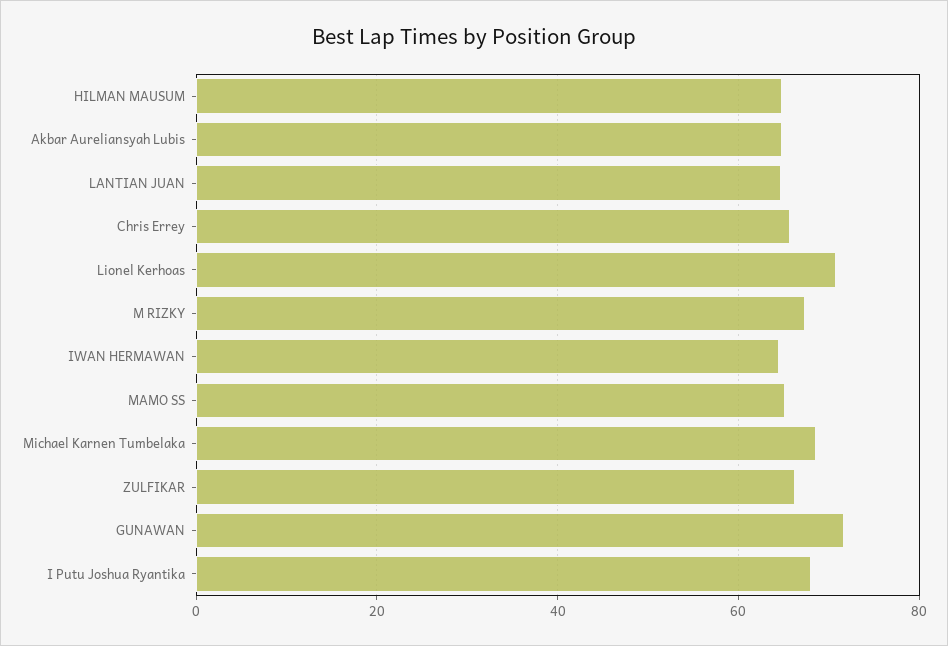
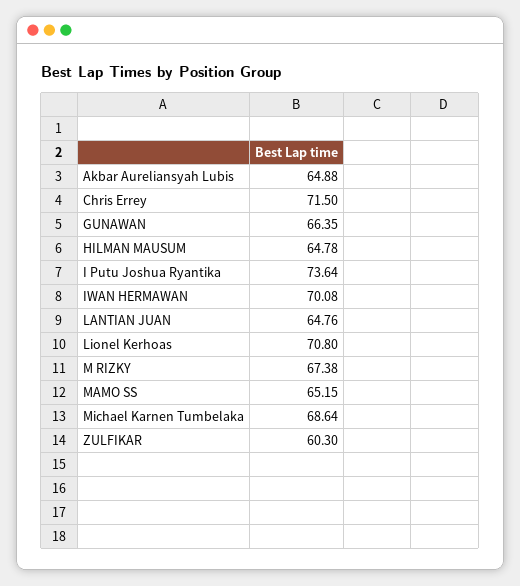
Chris Errey: 66 -> 71.5
IWAN HERMAWAN: 64 -> 70.08
ZULFIKAR: 66 -> 60.3
GUNAWAN: 72 -> 66.35
I Putu Joshua Ryantika: 68 -> 73.64

